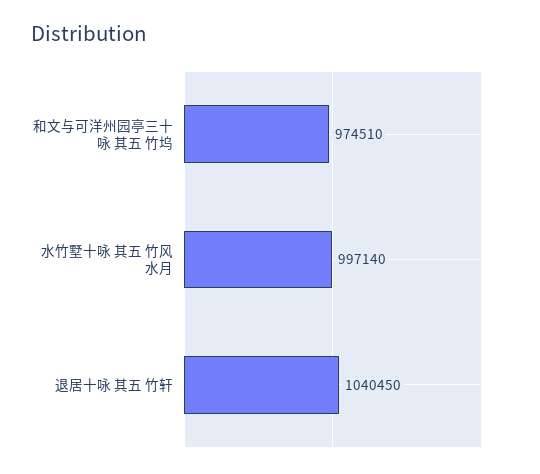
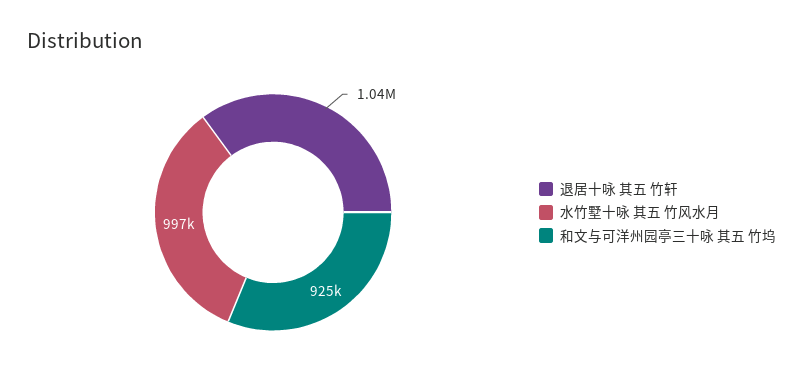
和文与可洋州园亭三十咏 其五 竹坞: 974510 -> 925000

